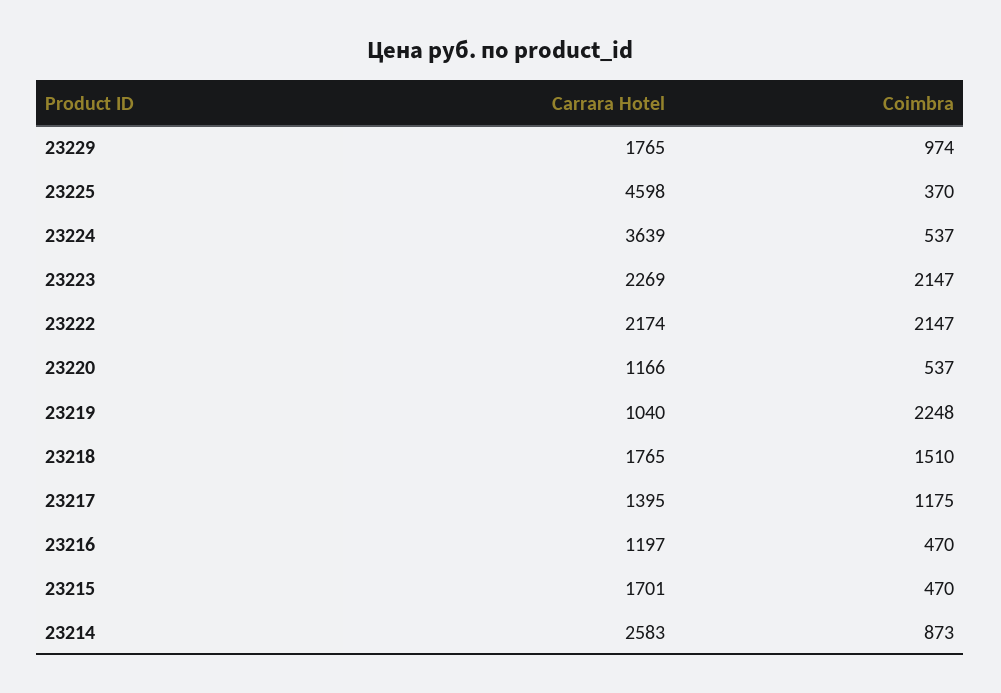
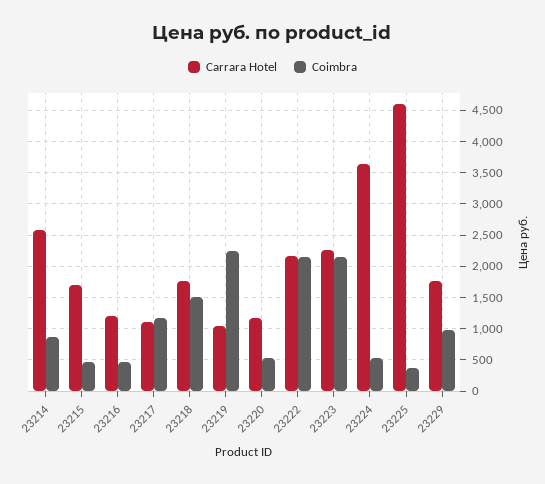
Carrara Hotel, 23217: 1395 -> 1100

